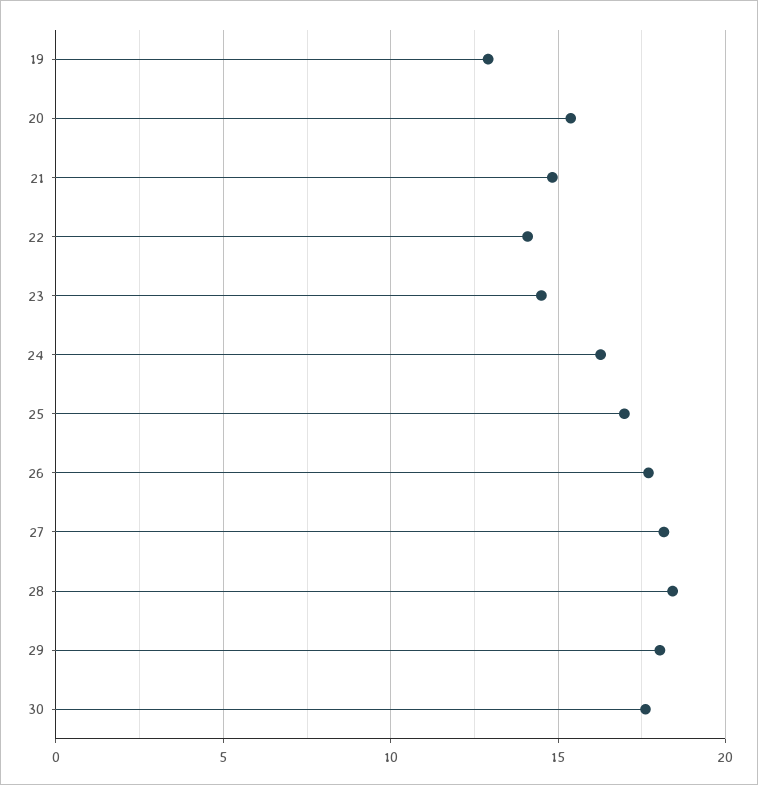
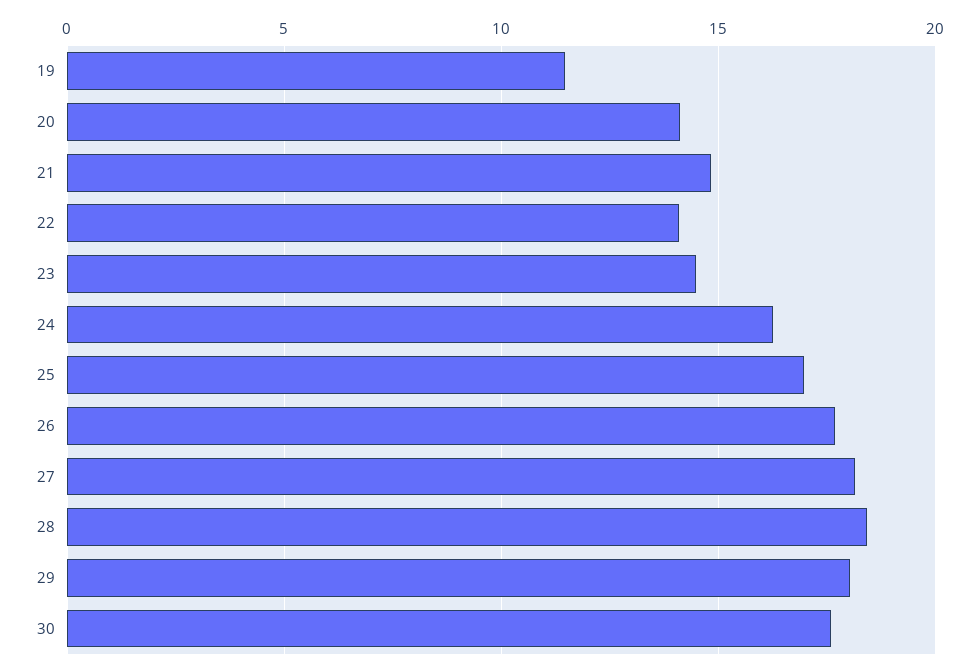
19: 13 -> 11.5
20: 15.5 -> 14

